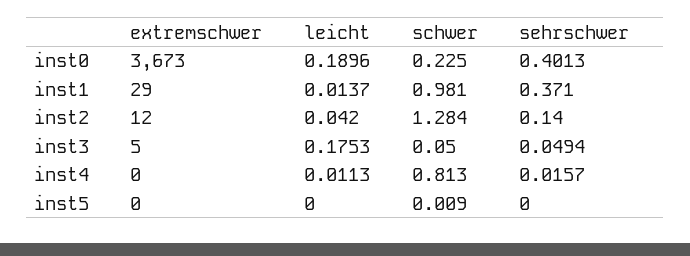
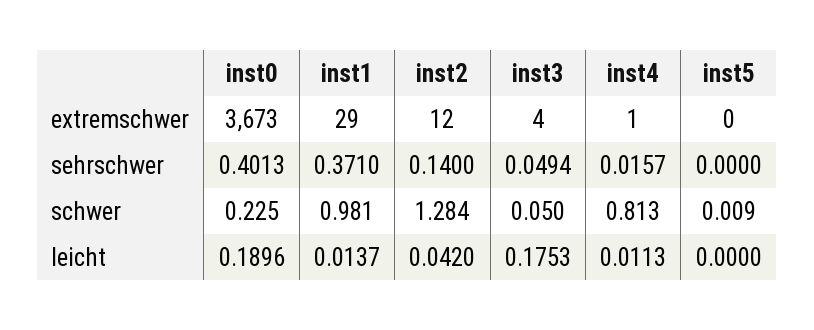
extremschwer, inst3: 5 -> 4
extremschwer, inst4: 0 -> 1

